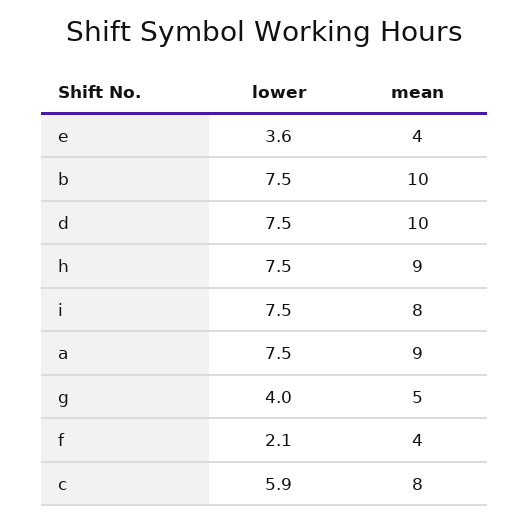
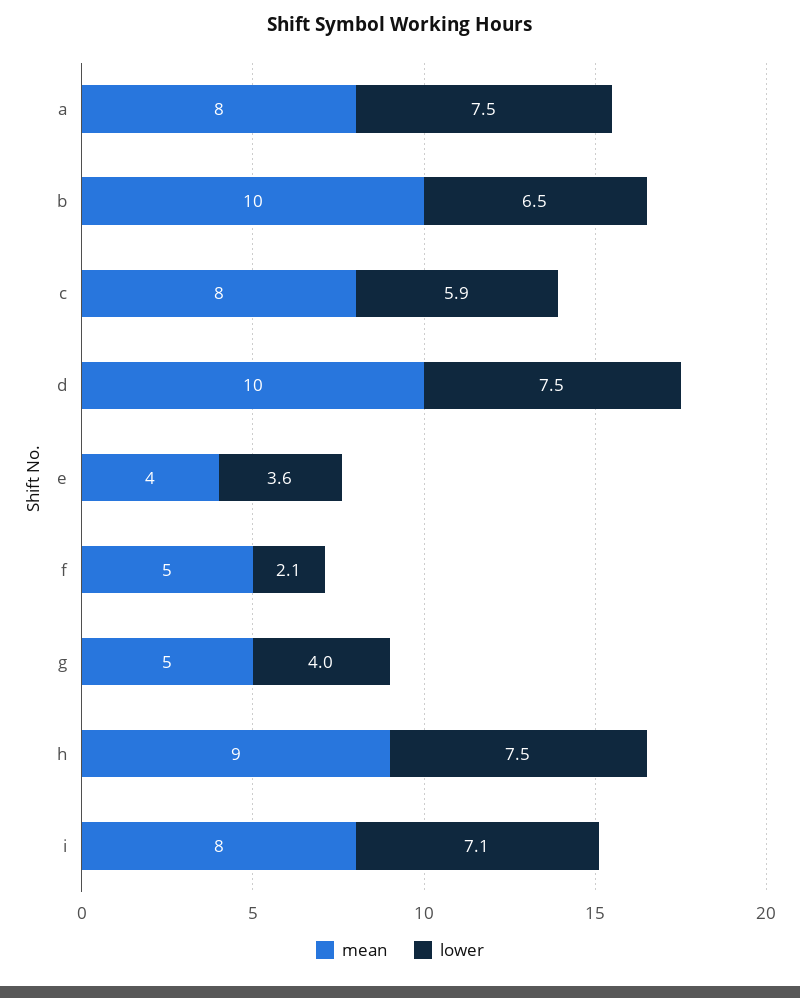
lower, b: 7.5 -> 6.5
lower, i: 7.5 -> 7.1
mean, a: 9 -> 8
mean, f: 4 -> 5

